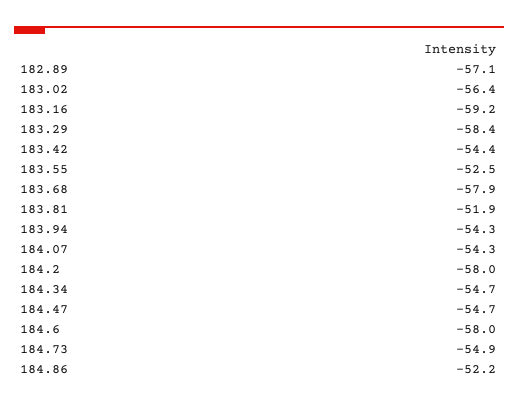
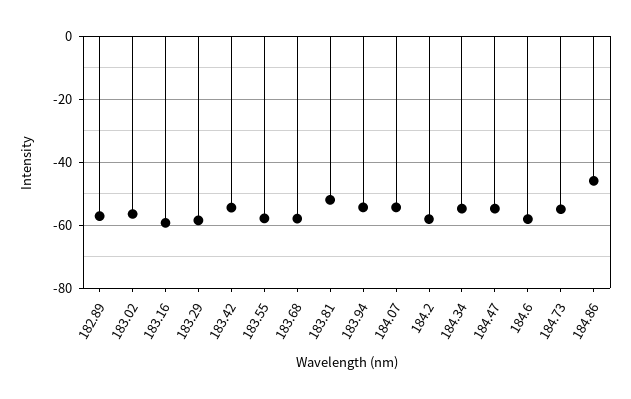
183.55: -52.5 -> -58
184.86: -52.2 -> -46

